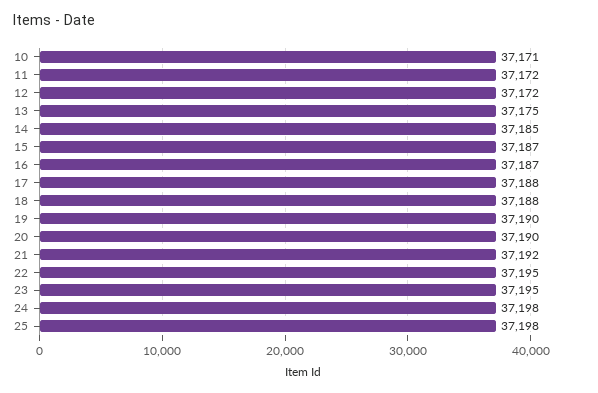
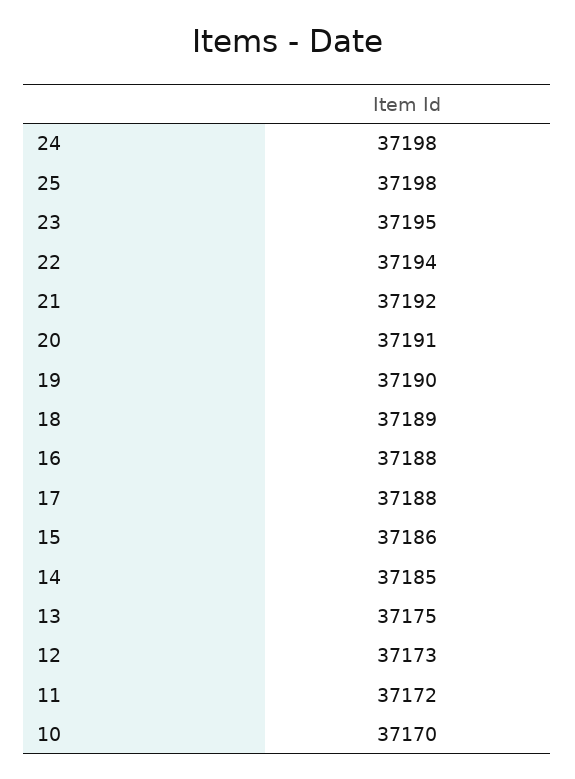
10: 37171 -> 37170
12: 37172 -> 37173
15: 37187 -> 37186
16: 37187 -> 37188
18: 37188 -> 37189
20: 37190 -> 37191
22: 37195 -> 37194

